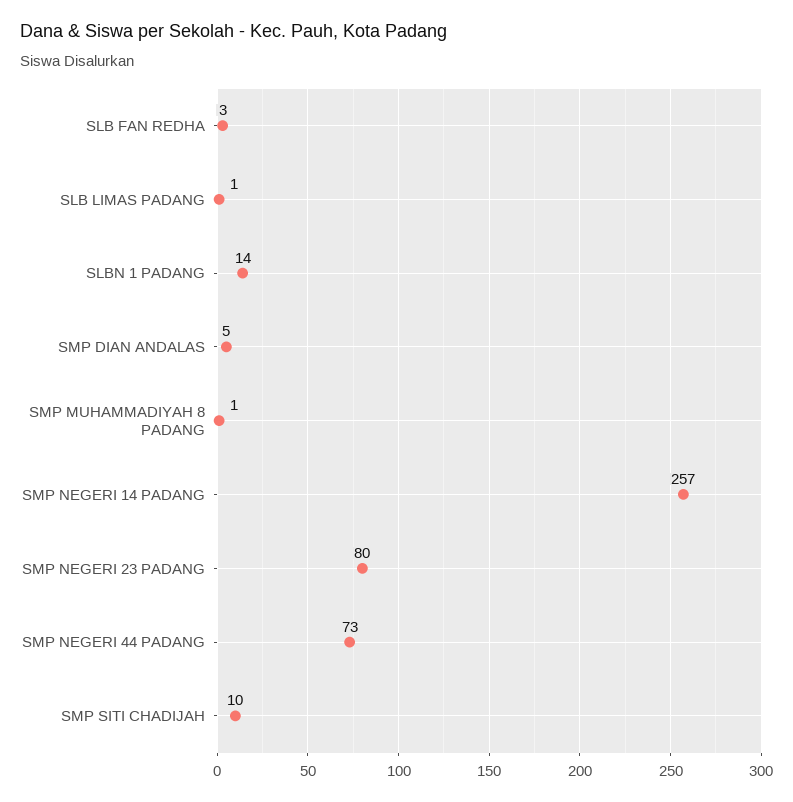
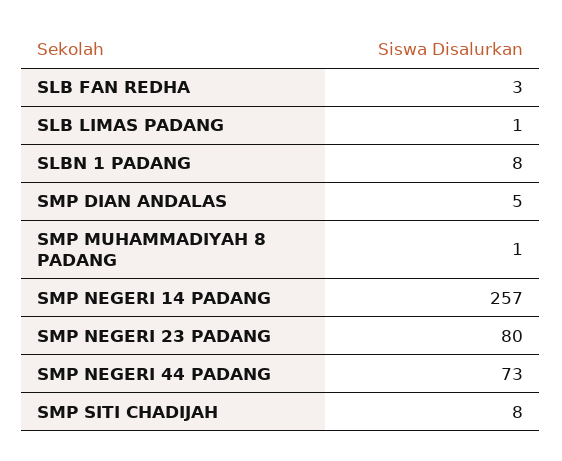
SLBN 1 PADANG: 14 -> 8
SMP SITI CHADIJAH: 10 -> 8

